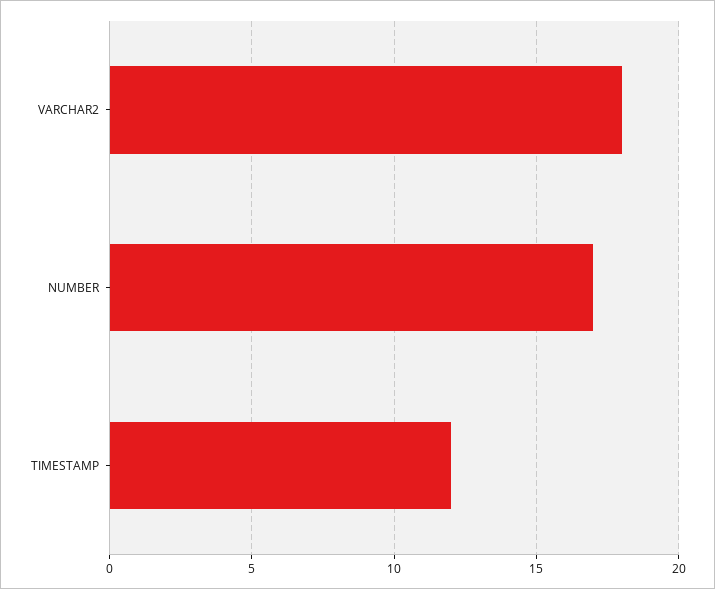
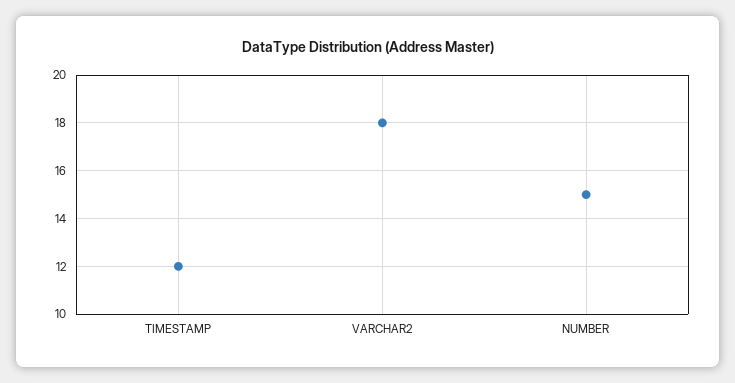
NUMBER: 17 -> 15

